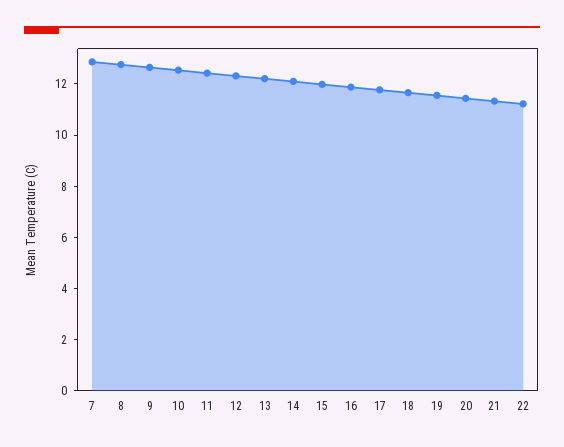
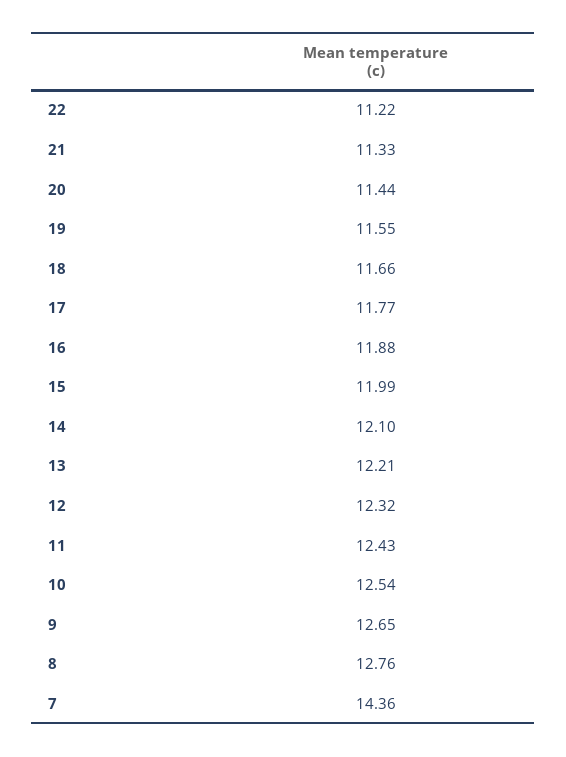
7: 13 -> 14.36

